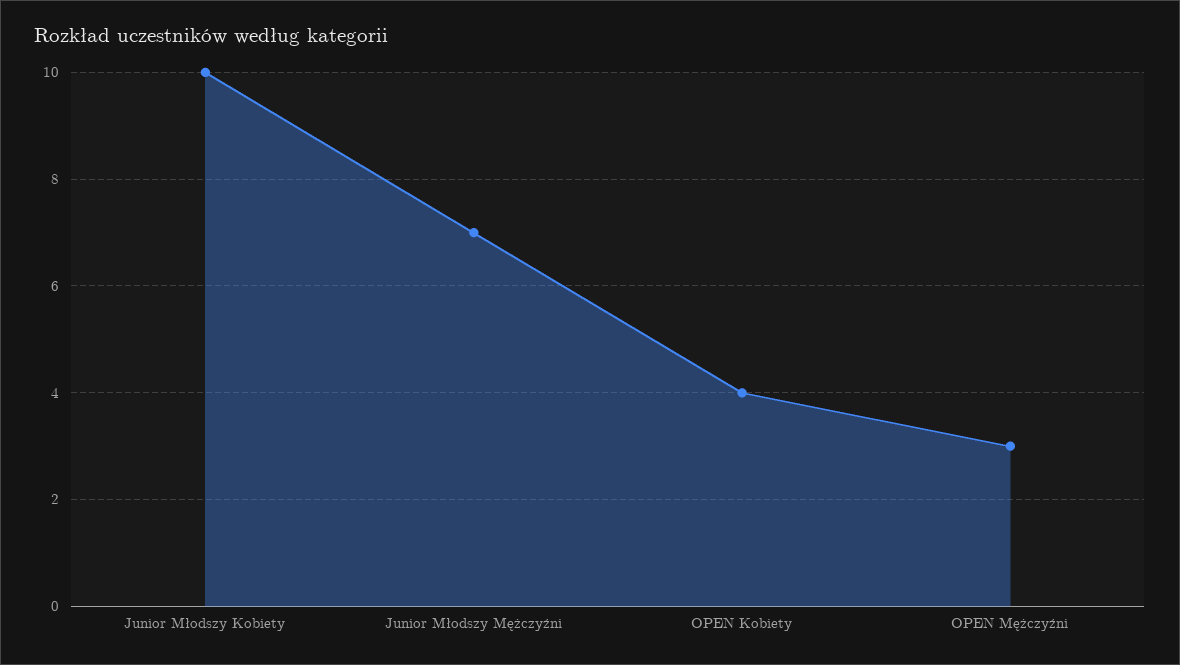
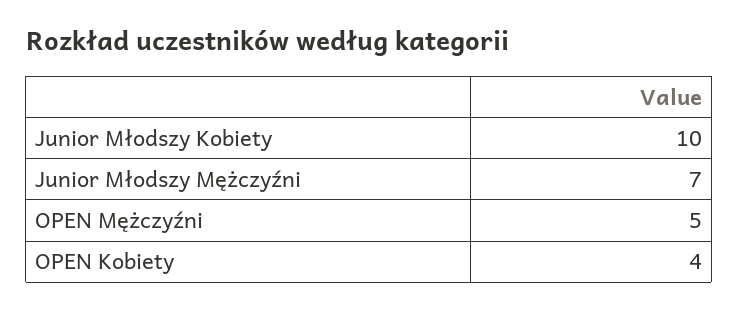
OPEN Mężczyźni: 3 -> 5

